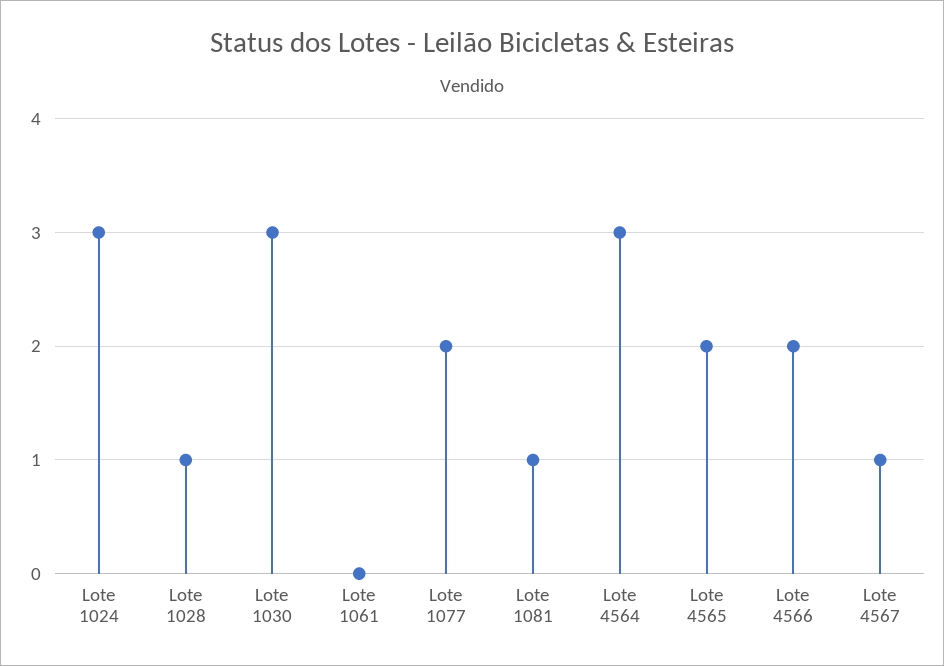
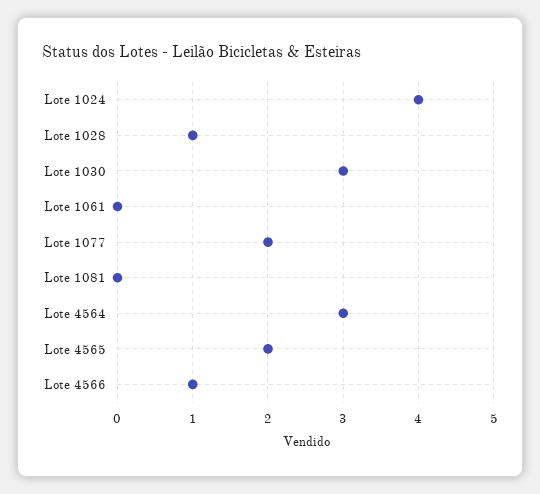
Lote 1024: 3 -> 4
Lote 1081: 1 -> 0
Lote 4566: 2 -> 1
Lote 4567: 1 -> none

